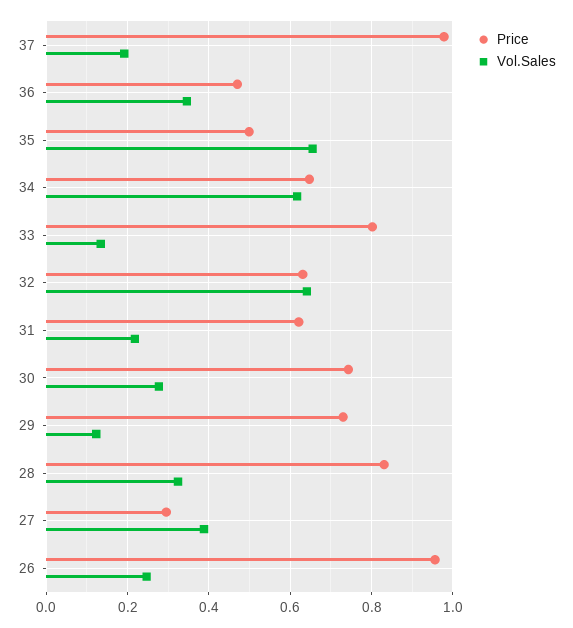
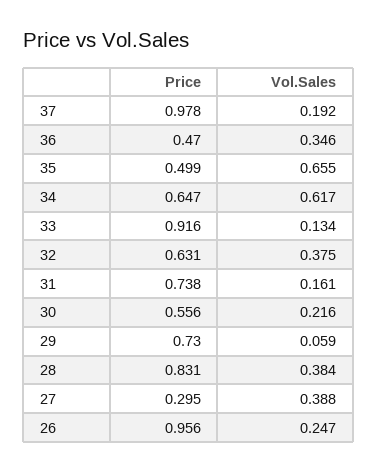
Price, 33: 0.8 -> 0.916
Vol.Sales, 32: 0.64 -> 0.375
Price, 31: 0.62 -> 0.738
Vol.Sales, 31: 0.22 -> 0.161
Price, 30: 0.74 -> 0.556
Vol.Sales, 30: 0.28 -> 0.216
Vol.Sales, 29: 0.12 -> 0.059
Vol.Sales, 28: 0.32 -> 0.384

